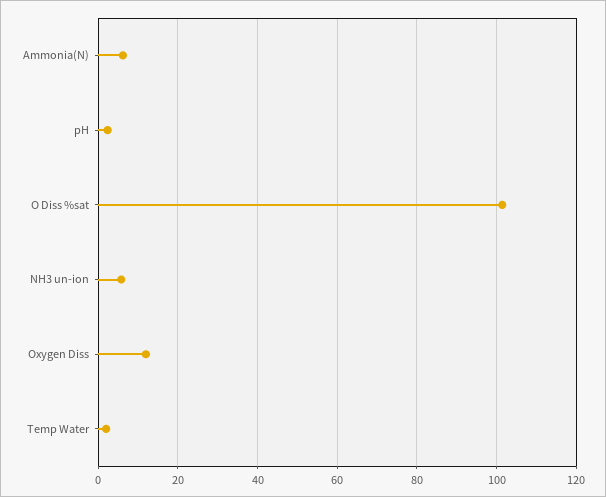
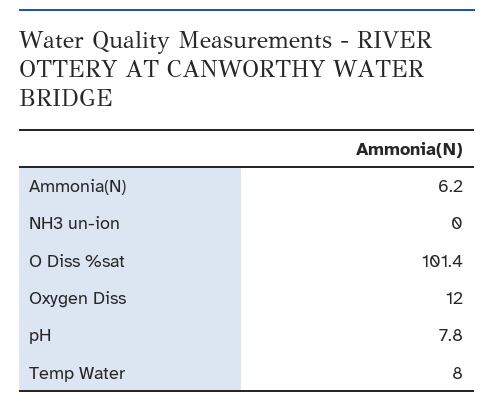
pH: 2 -> 7.8
NH3 un-ion: 6 -> 0
Temp Water: 2 -> 8

